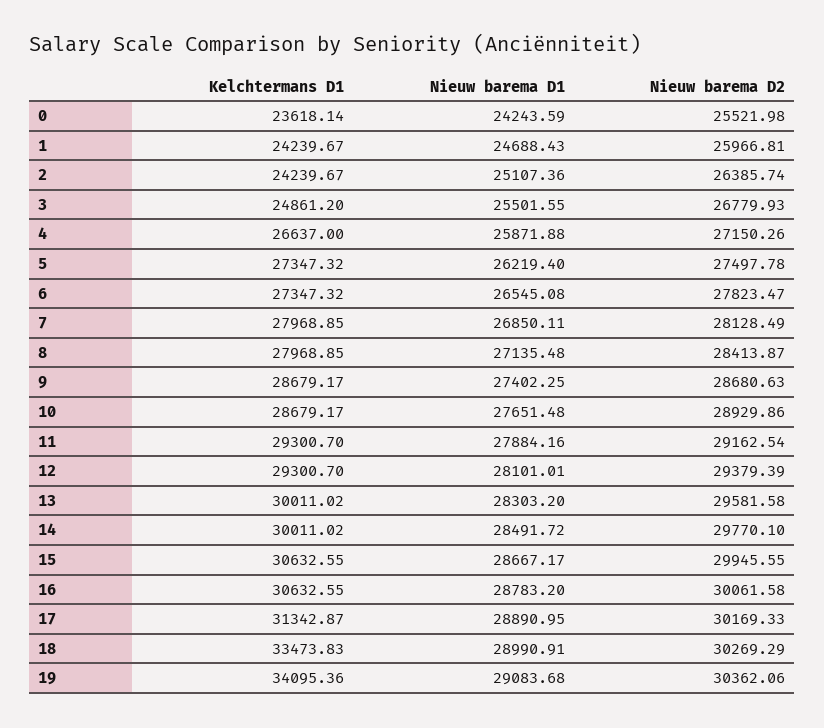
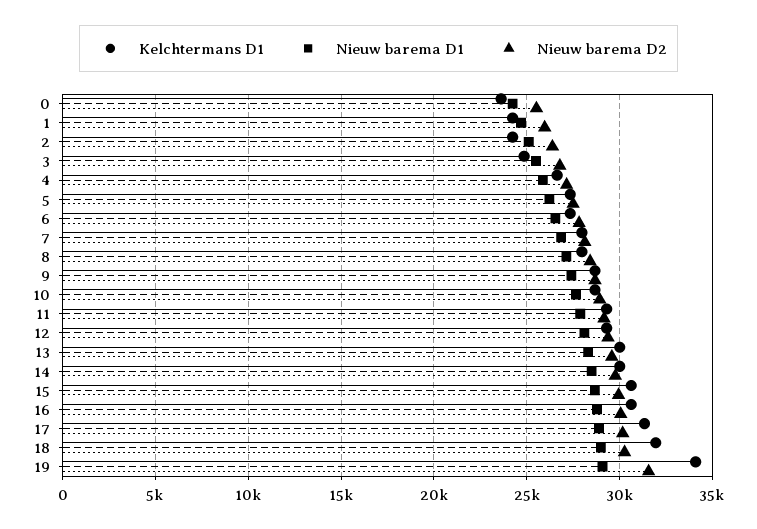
Kelchtermans D1, 18: 33473.83 -> 32000
Nieuw barema D2, 19: 30362.06 -> 31500

